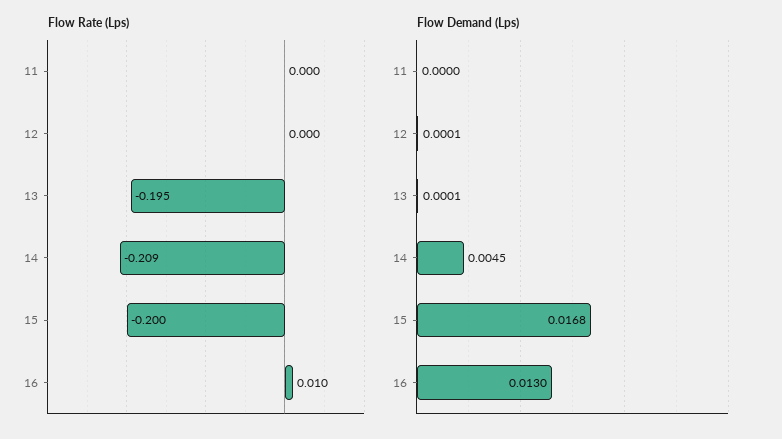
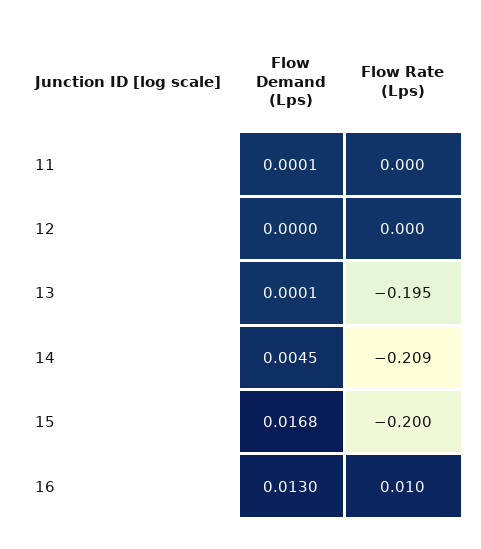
Flow Demand (Lps), 11: 0 -> 0.0001
Flow Demand (Lps), 12: 0.0001 -> 0

